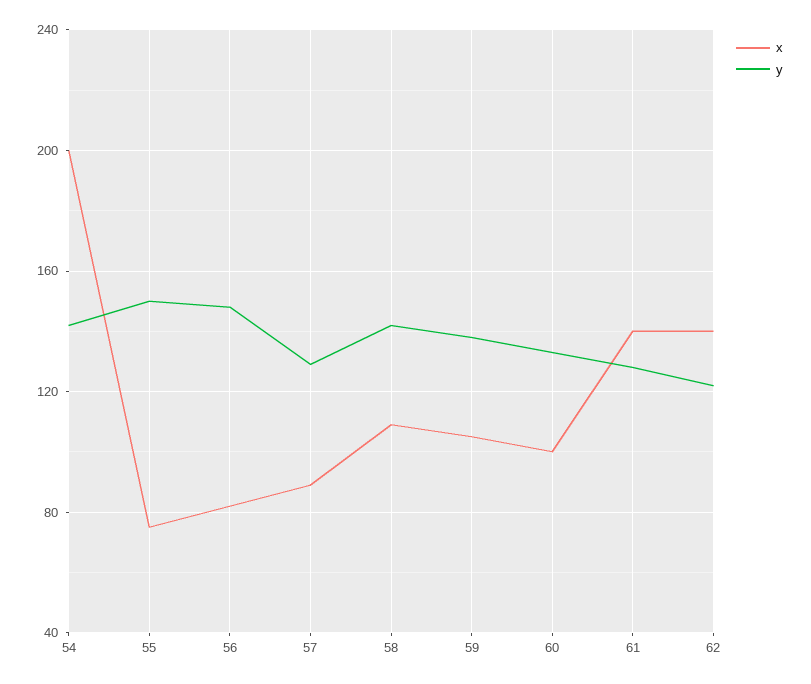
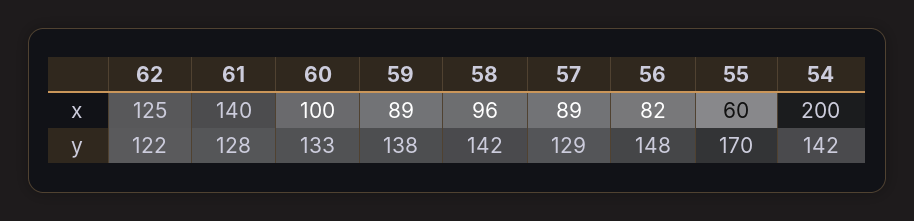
x, 55: 75 -> 60
y, 55: 150 -> 170
x, 58: 110 -> 96
x, 59: 105 -> 89
x, 62: 140 -> 125

